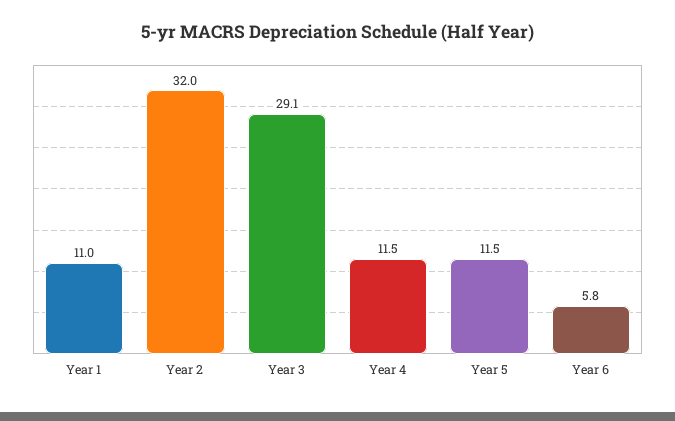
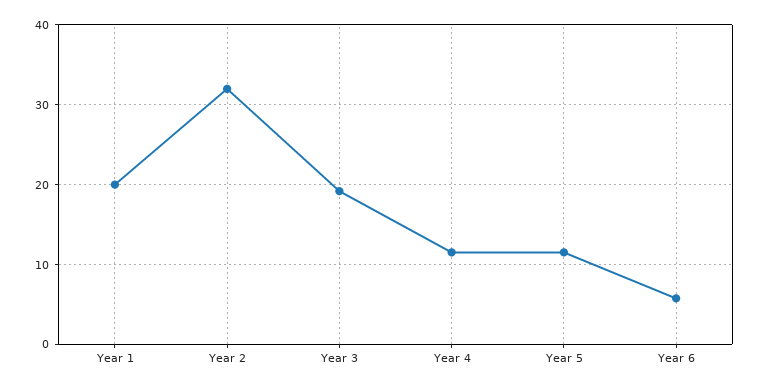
Year 1: 11 -> 20
Year 3: 29.1 -> 19

